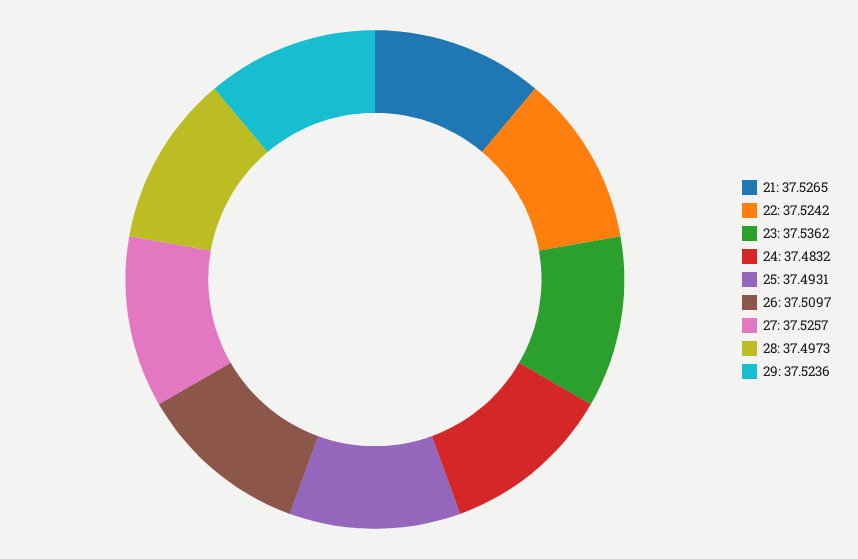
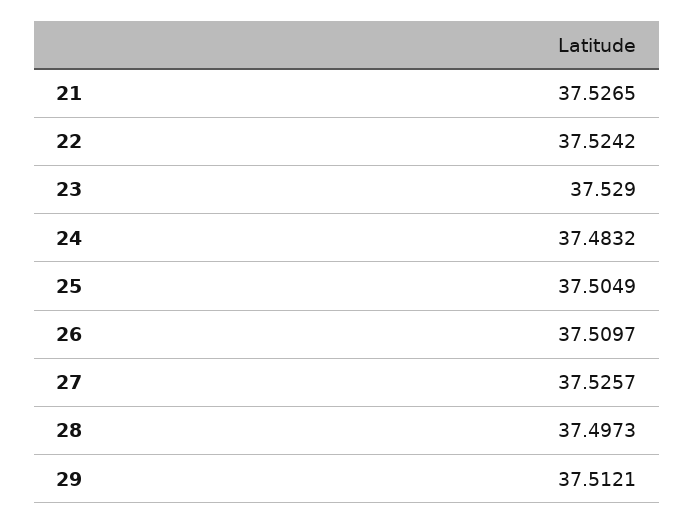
23: 37.5362 -> 37.529
25: 37.4931 -> 37.5049
29: 37.5236 -> 37.5121

